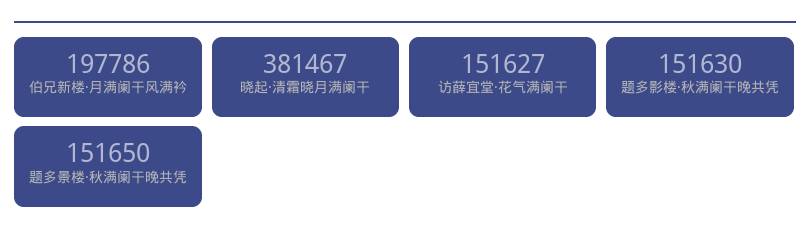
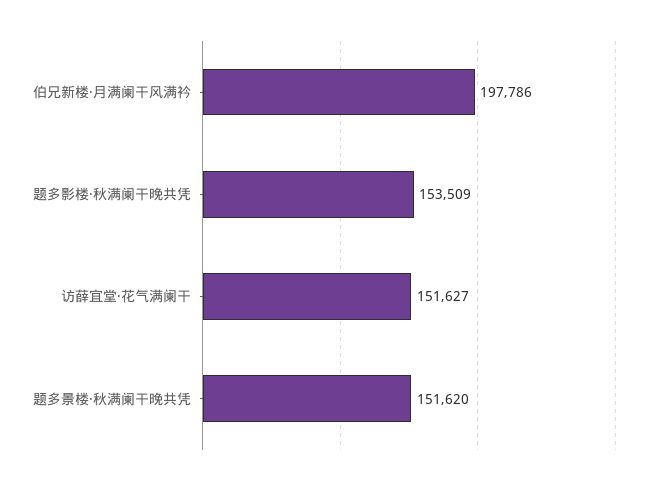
晓起·清霜晓月满阑干: 381467 -> none
题多影楼·秋满阑干晚共凭: 151630 -> 153509
题多景楼·秋满阑干晚共凭: 151650 -> 151620

